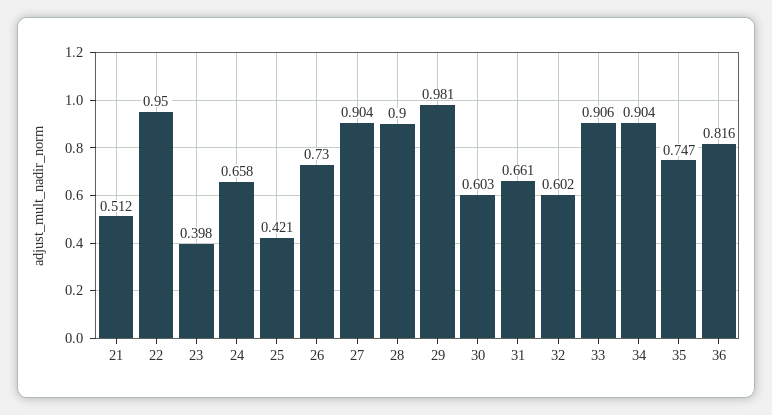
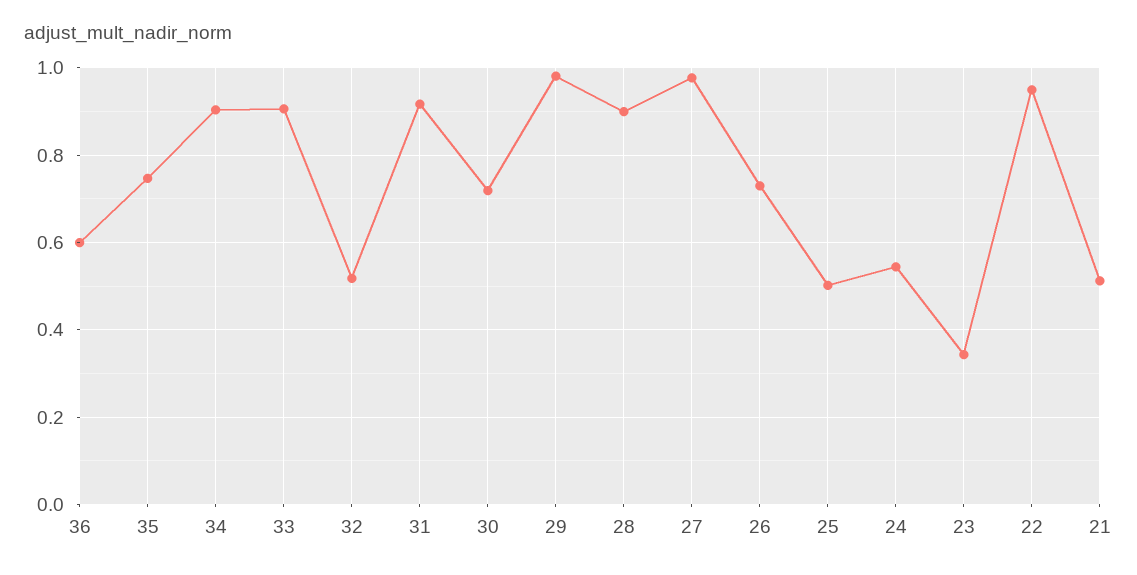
23: 0.398 -> 0.34
24: 0.658 -> 0.54
25: 0.421 -> 0.5
27: 0.904 -> 0.98
30: 0.603 -> 0.72
31: 0.661 -> 0.92
32: 0.602 -> 0.52
36: 0.816 -> 0.6

